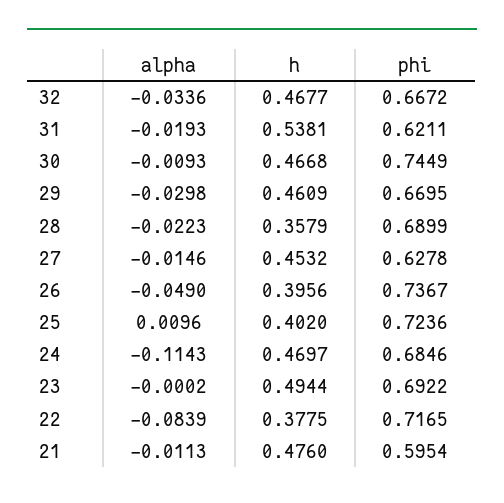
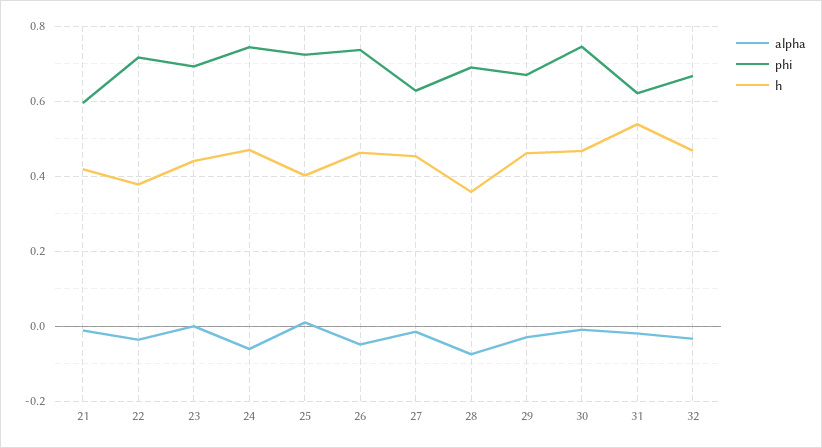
alpha, 28: -0.0223 -> -0.08
h, 26: 0.3956 -> 0.46
alpha, 24: -0.1143 -> -0.06
phi, 24: 0.6846 -> 0.74
h, 23: 0.4944 -> 0.44
alpha, 22: -0.0839 -> -0.04
h, 21: 0.476 -> 0.42

